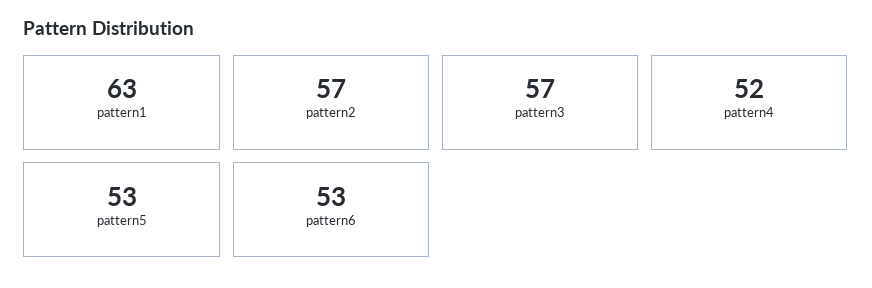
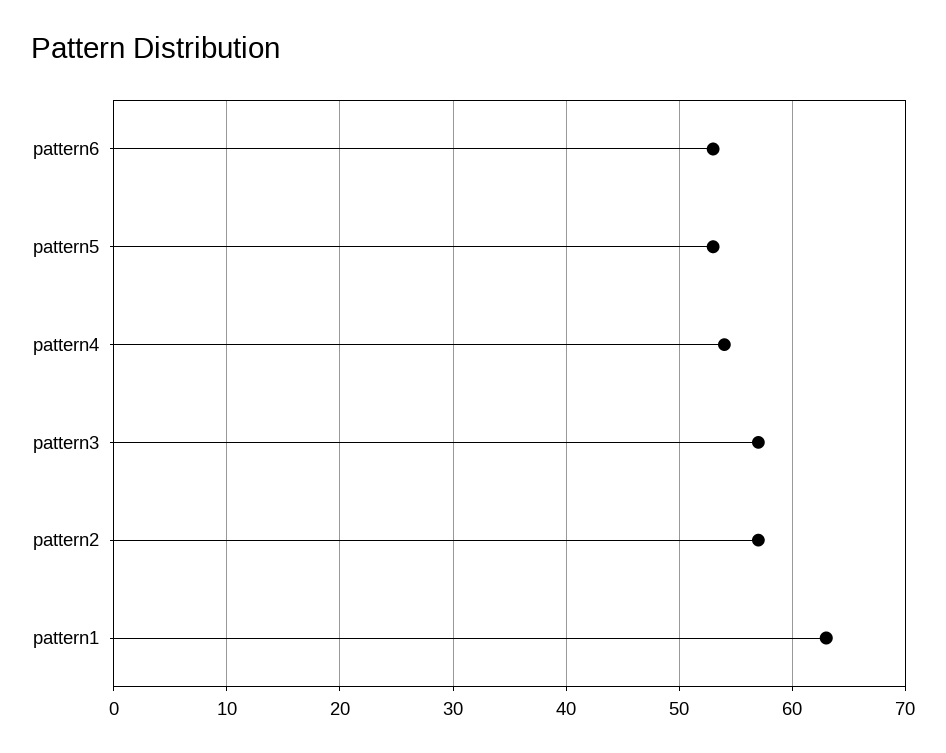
pattern4: 52 -> 54

